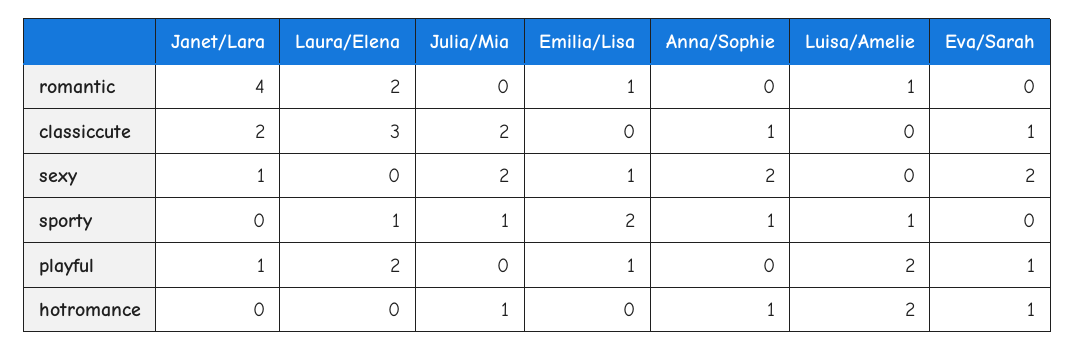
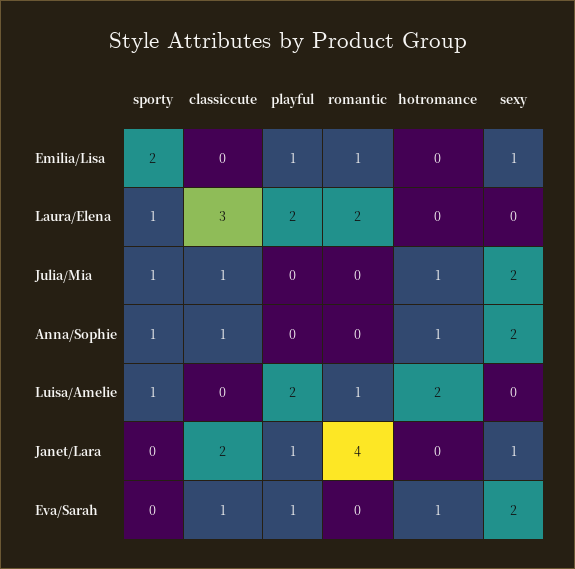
Julia/Mia, classiccute: 2 -> 1

